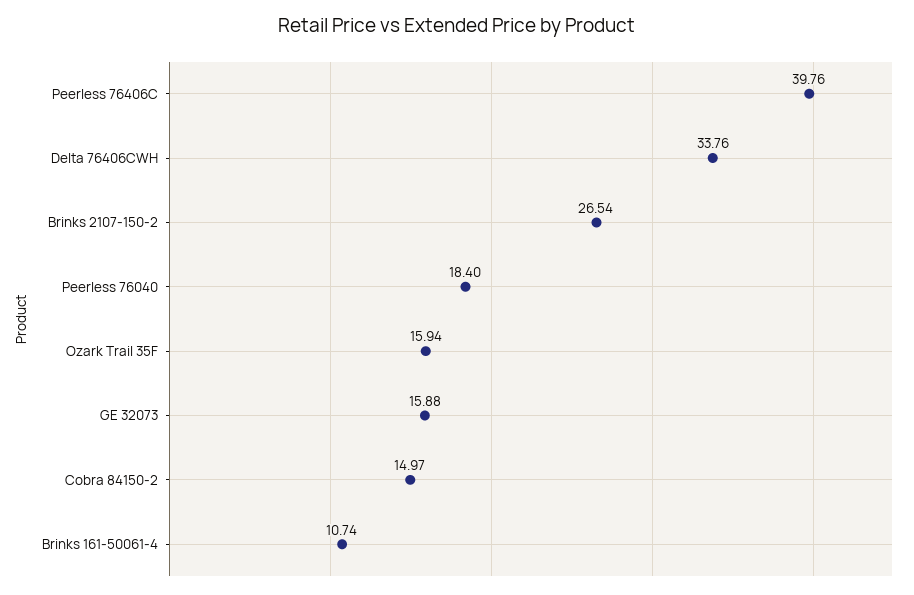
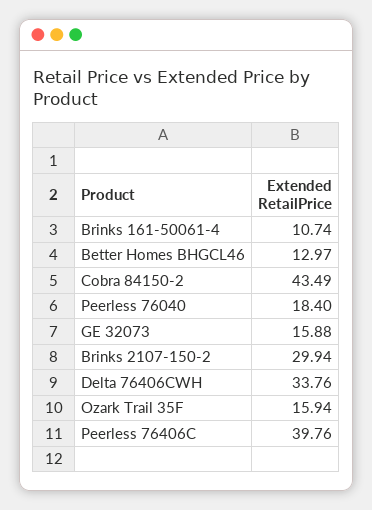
Brinks 2107-150-2: 26.54 -> 29.94
Cobra 84150-2: 14.97 -> 43.49
Better Homes BHGCL46: none -> 12.97

